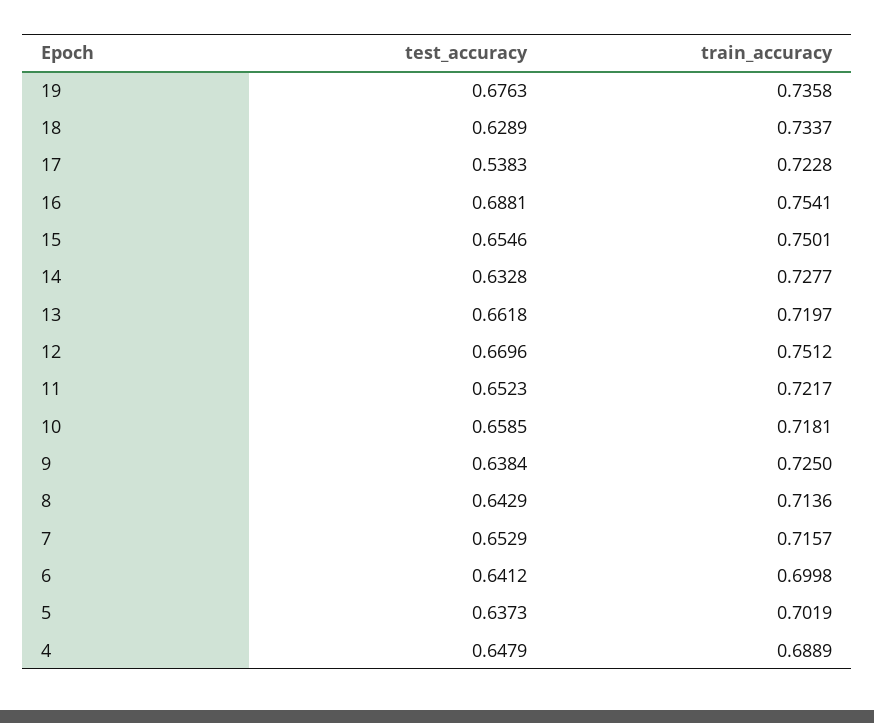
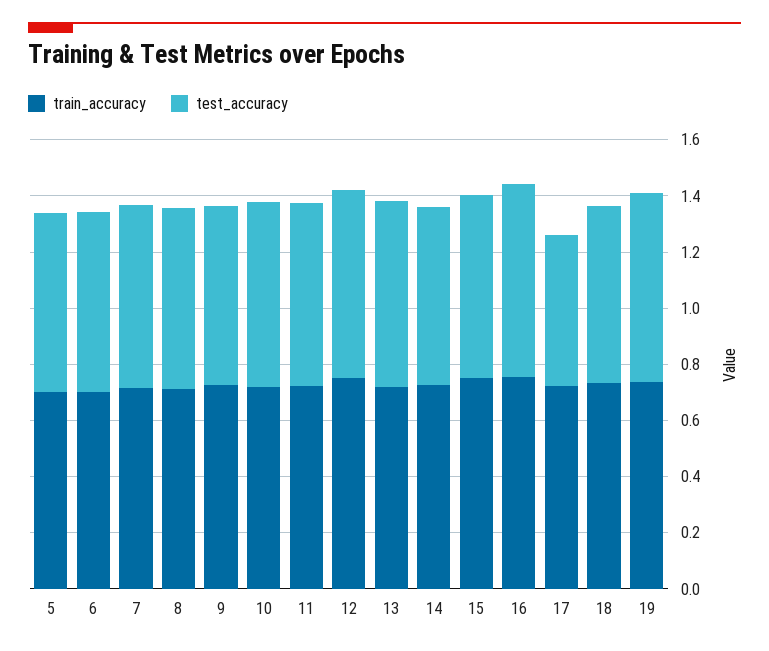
test_accuracy, 4: 0.6479 -> none
train_accuracy, 4: 0.6889 -> none

